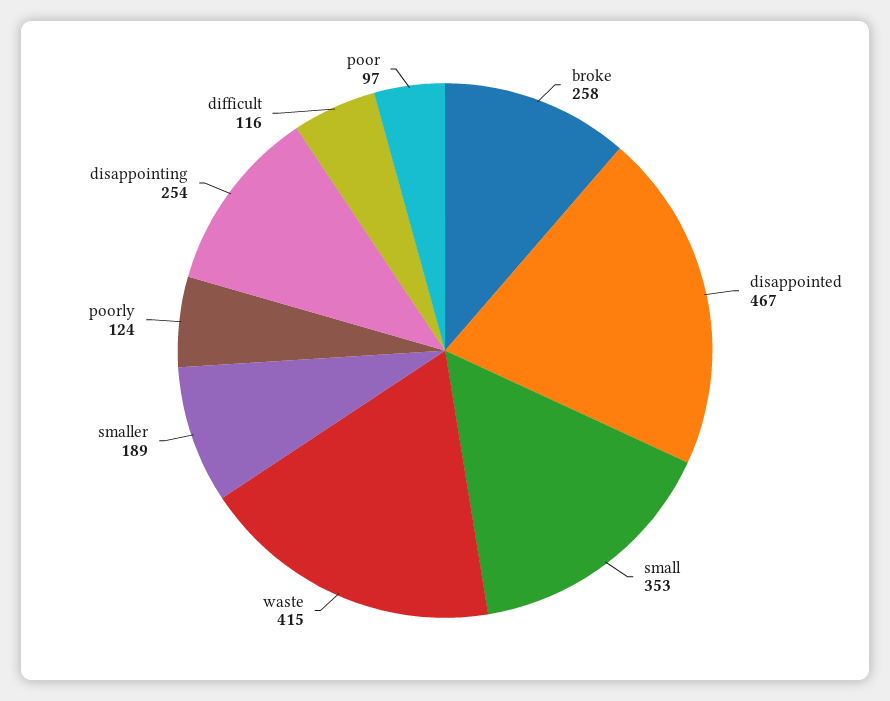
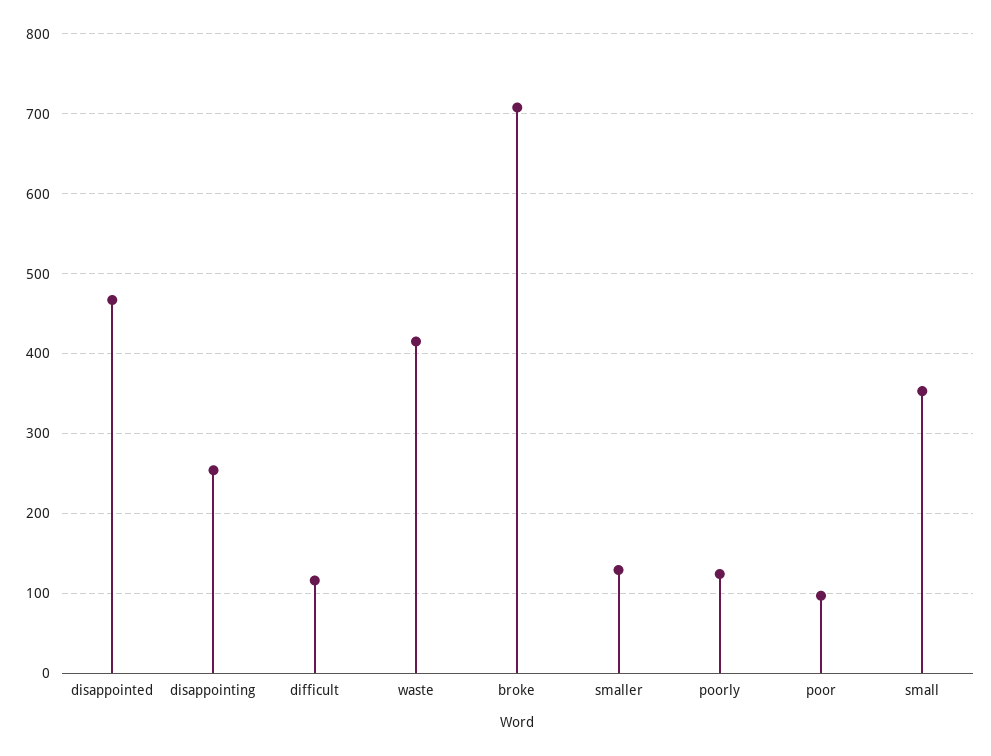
broke: 258 -> 710
smaller: 189 -> 130

